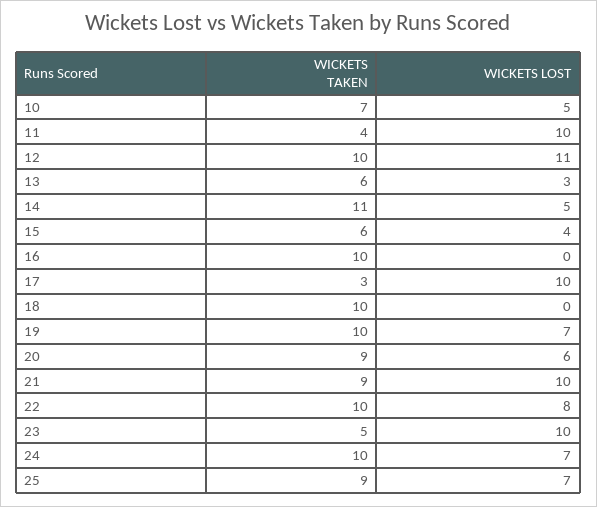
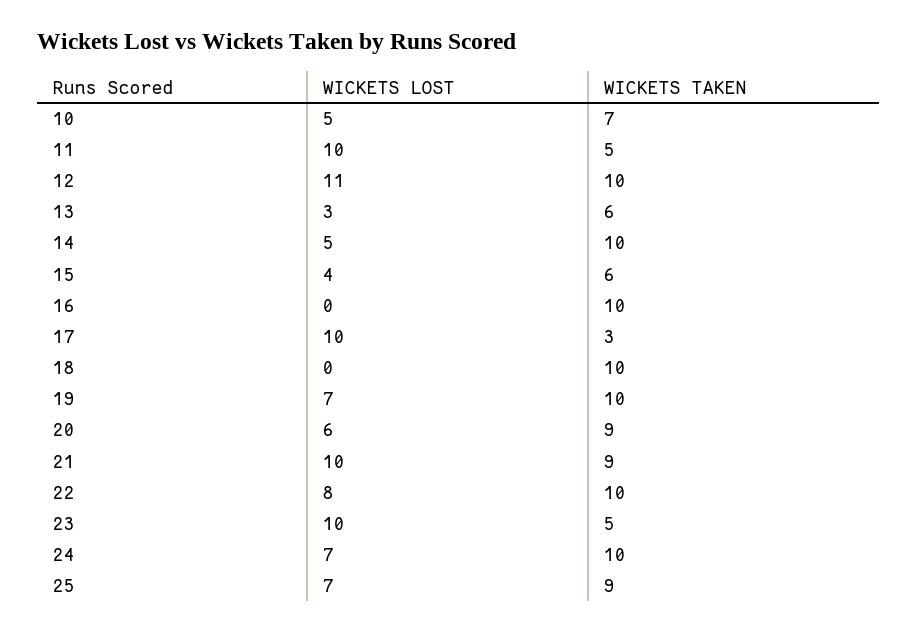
WICKETS TAKEN, 11: 4 -> 5
WICKETS TAKEN, 14: 11 -> 10

